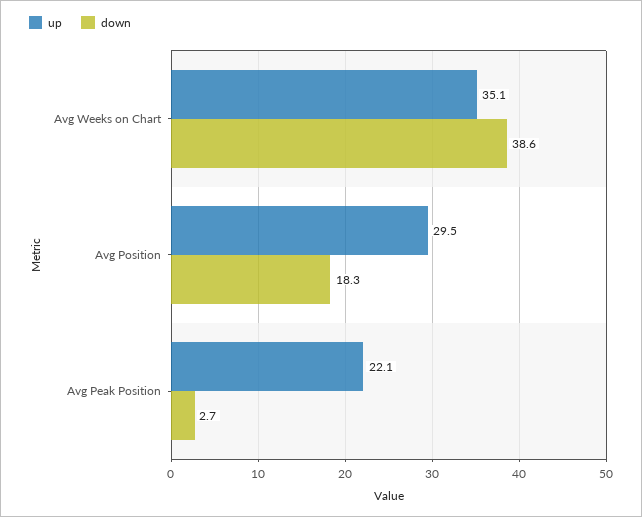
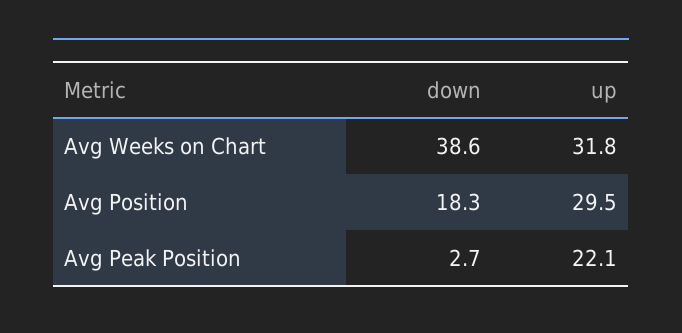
up, Avg Weeks on Chart: 35.1 -> 31.8

